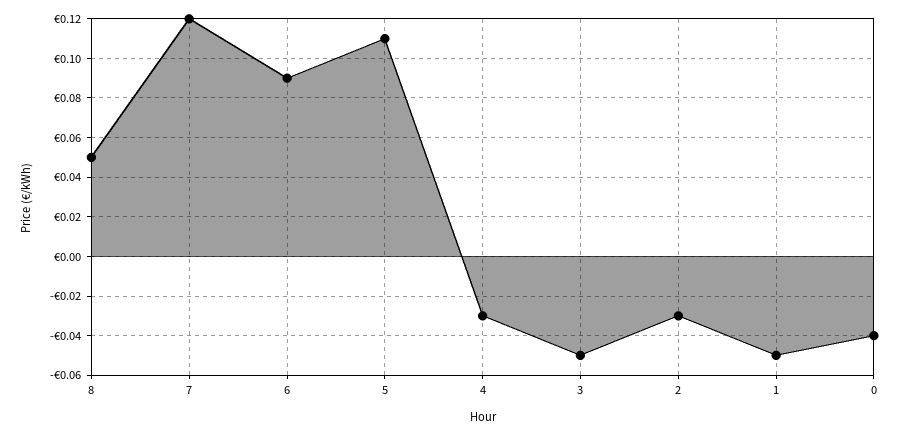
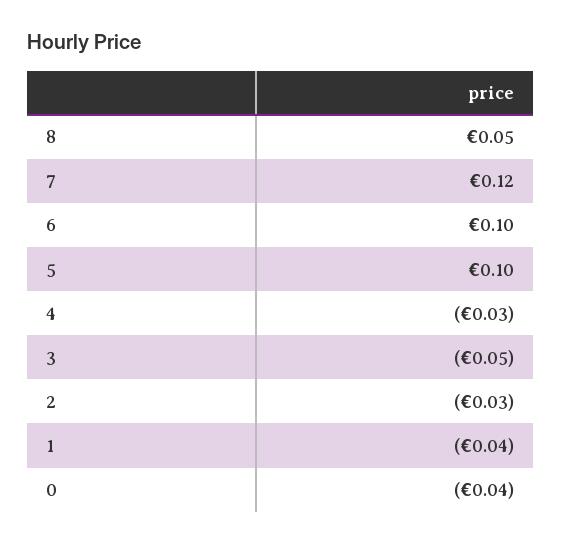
6: 0.09 -> 0.1
5: 0.11 -> 0.1
1: -0.05 -> -0.04

